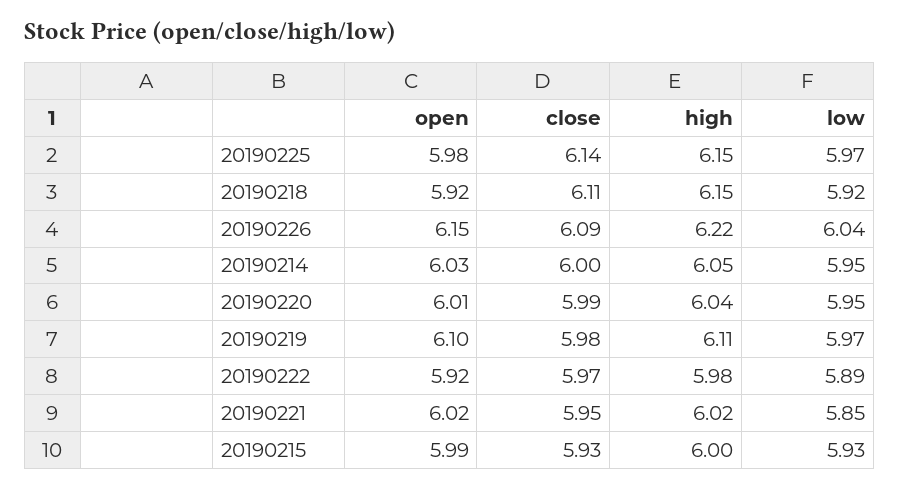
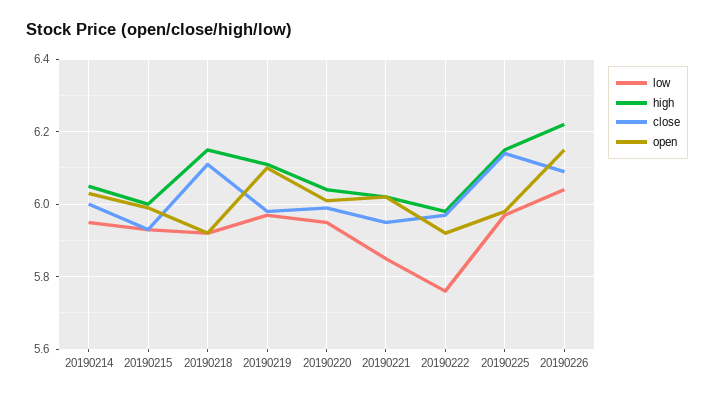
low, 20190222: 5.89 -> 5.75

